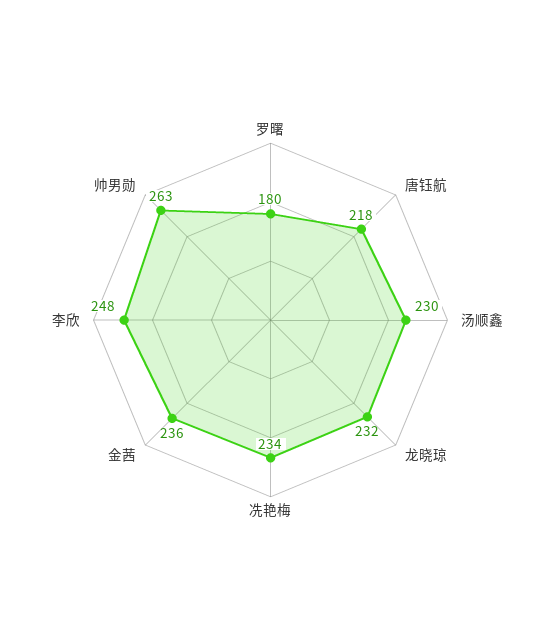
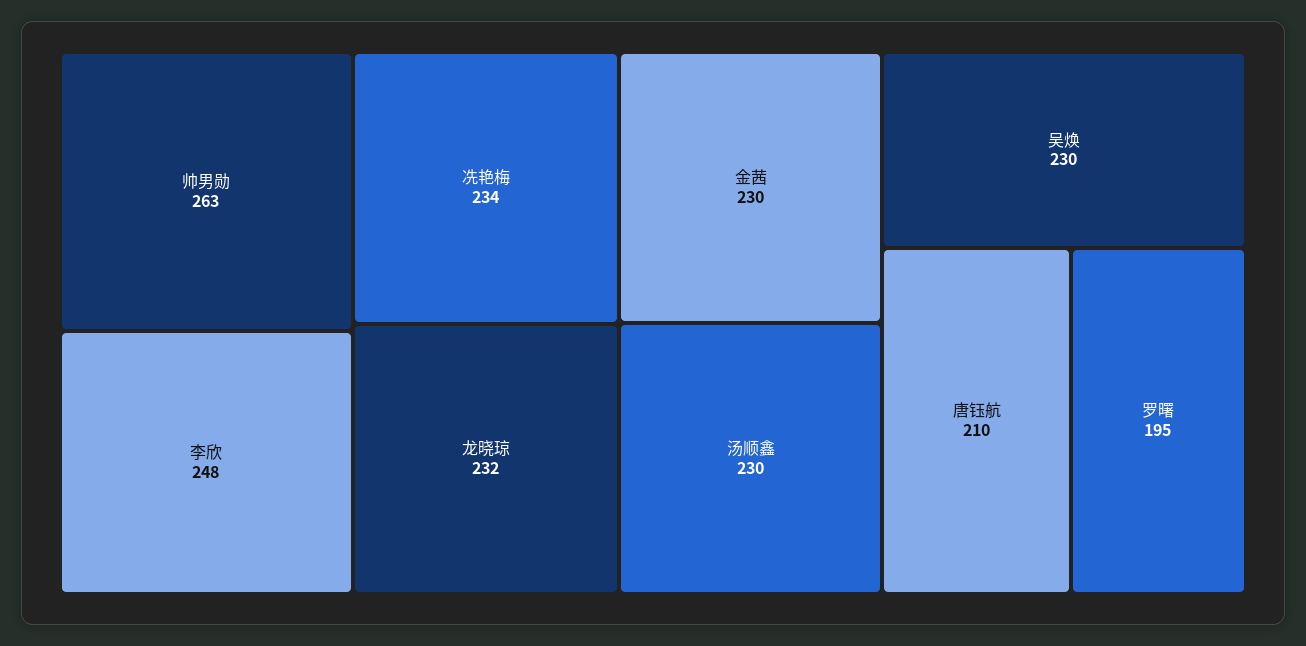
罗曙: 180 -> 195
唐钰航: 218 -> 210
金茜: 236 -> 230
吴焕: none -> 230

